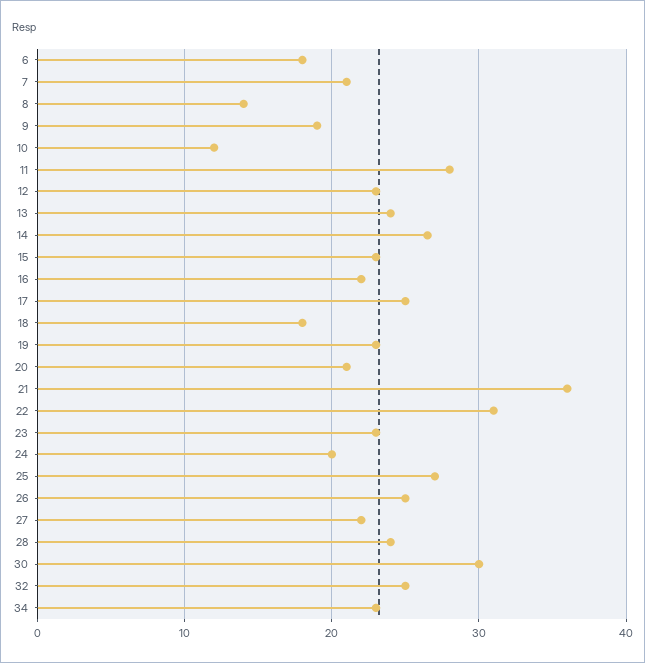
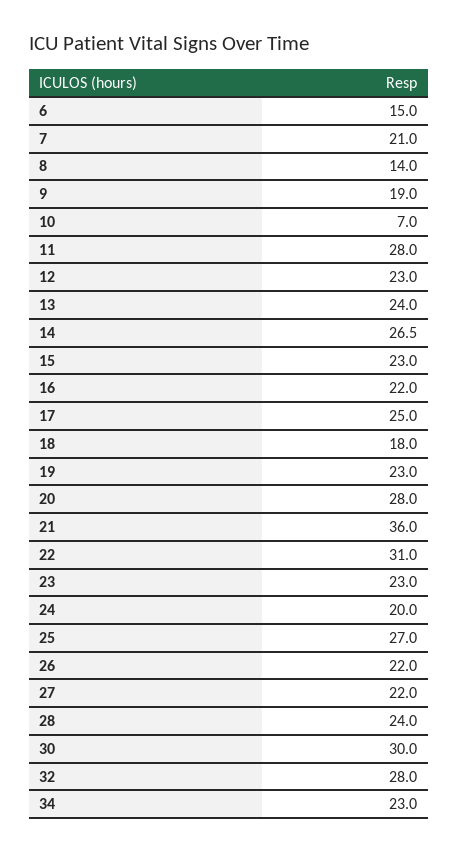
6: 18 -> 15
10: 12 -> 7
20: 21 -> 28
26: 25 -> 22
32: 25 -> 28

